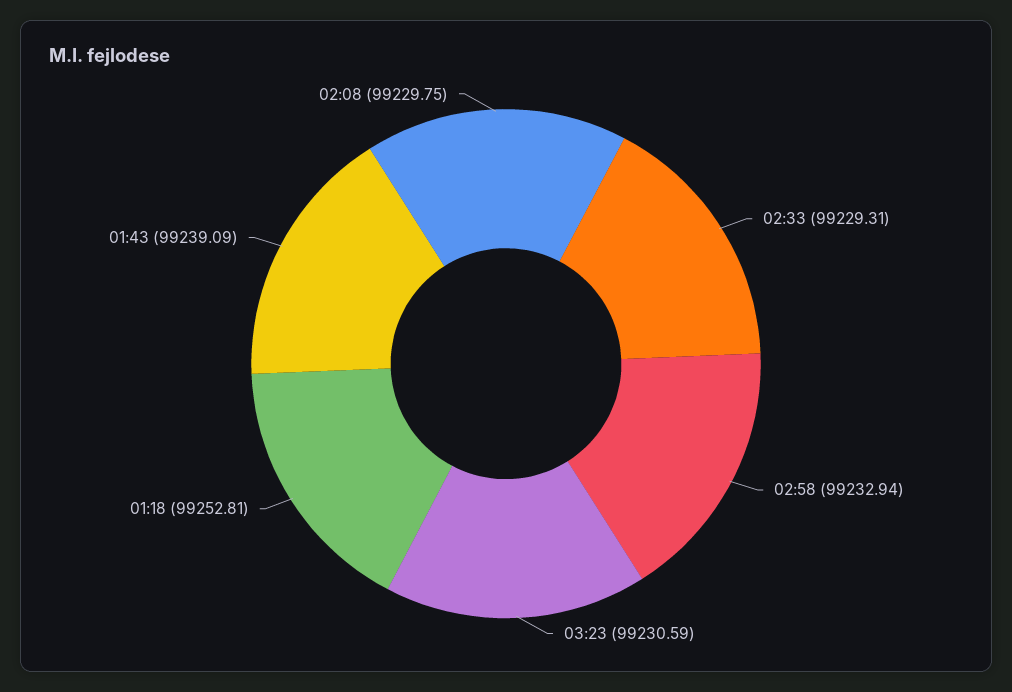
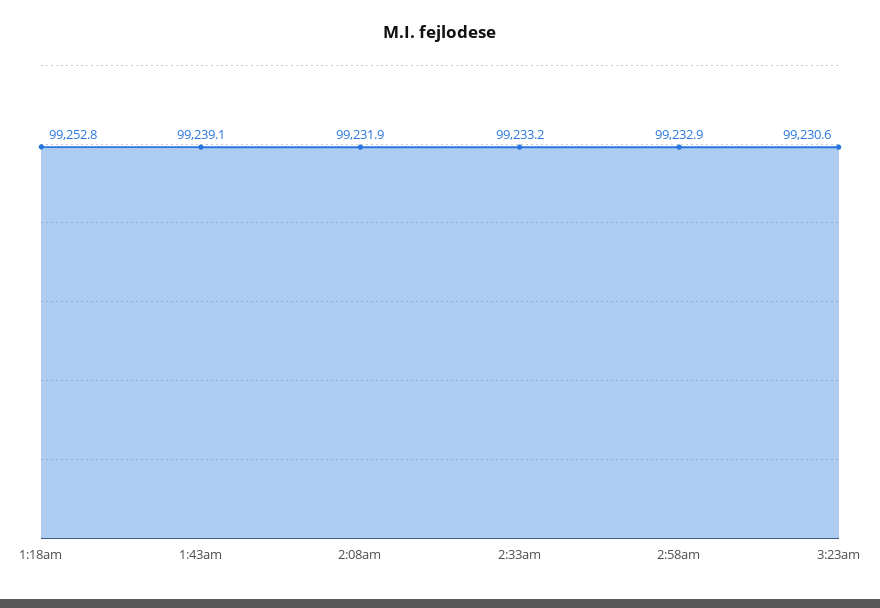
02:33: 99229.31 -> 99233.2
02:08: 99229.75 -> 99231.9

